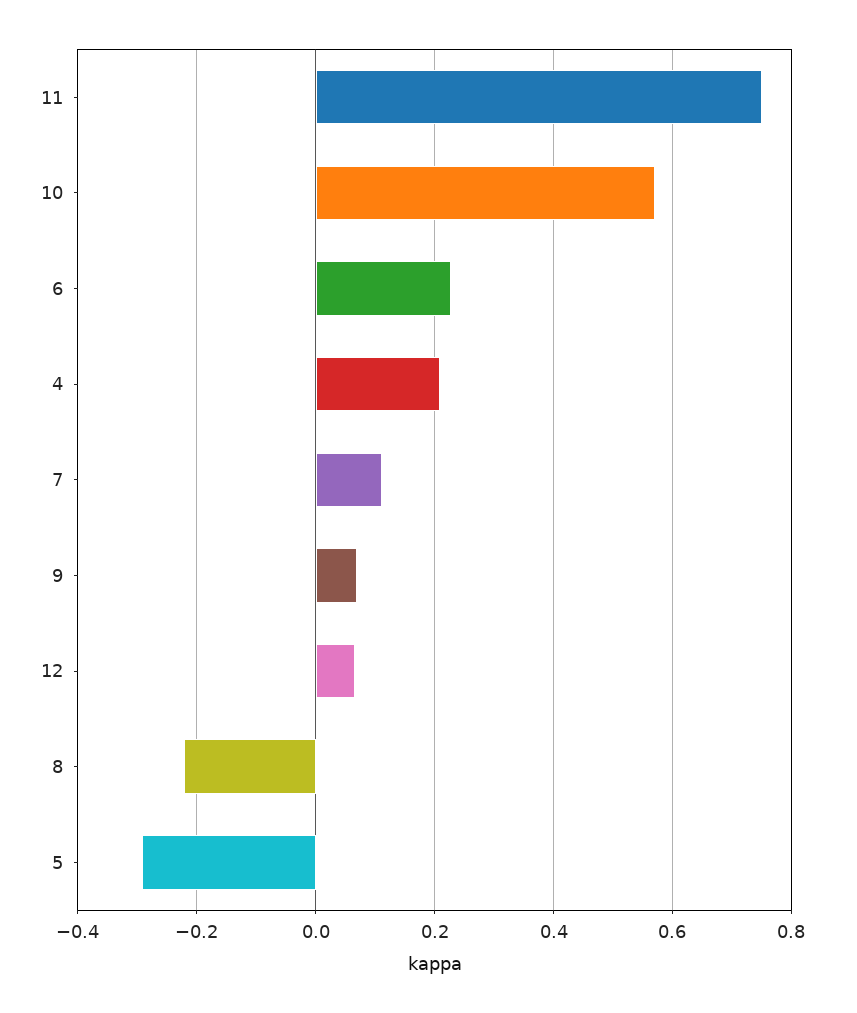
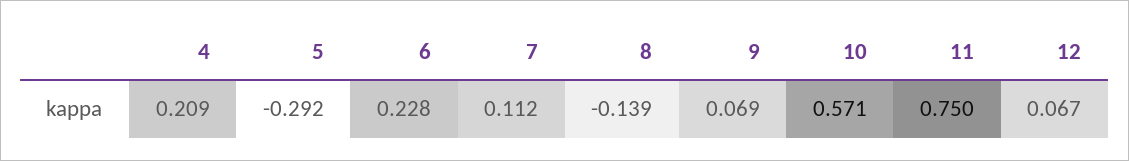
8: -0.22 -> -0.139

